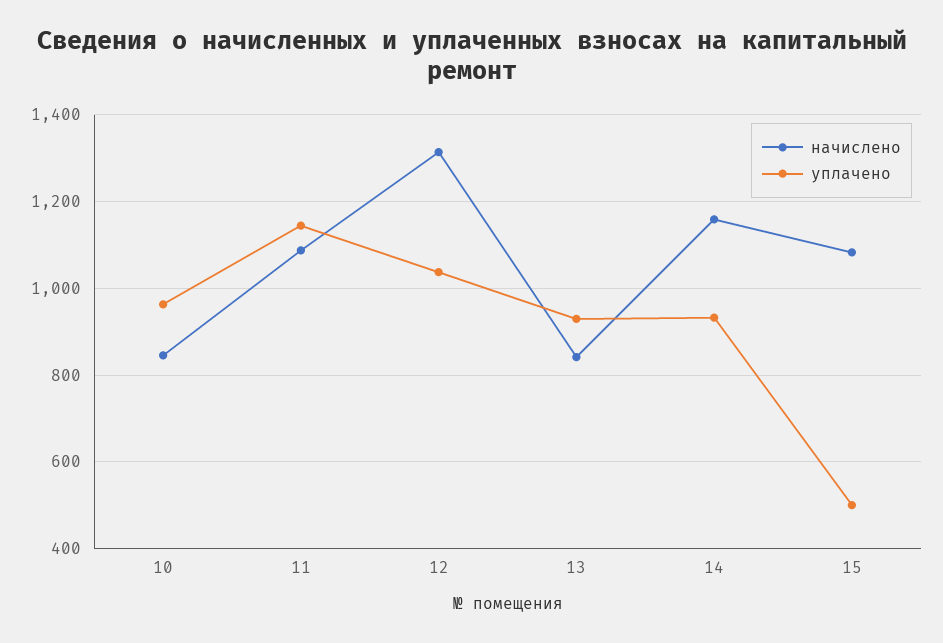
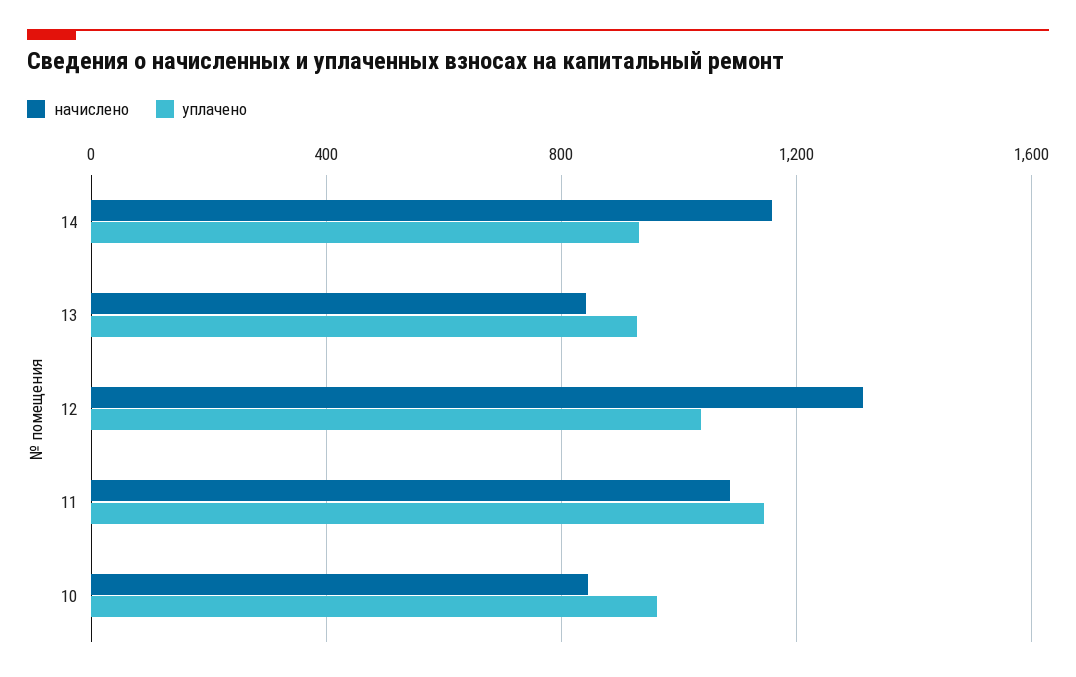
начислено, 15: 1080 -> none
уплачено, 15: 500 -> none

